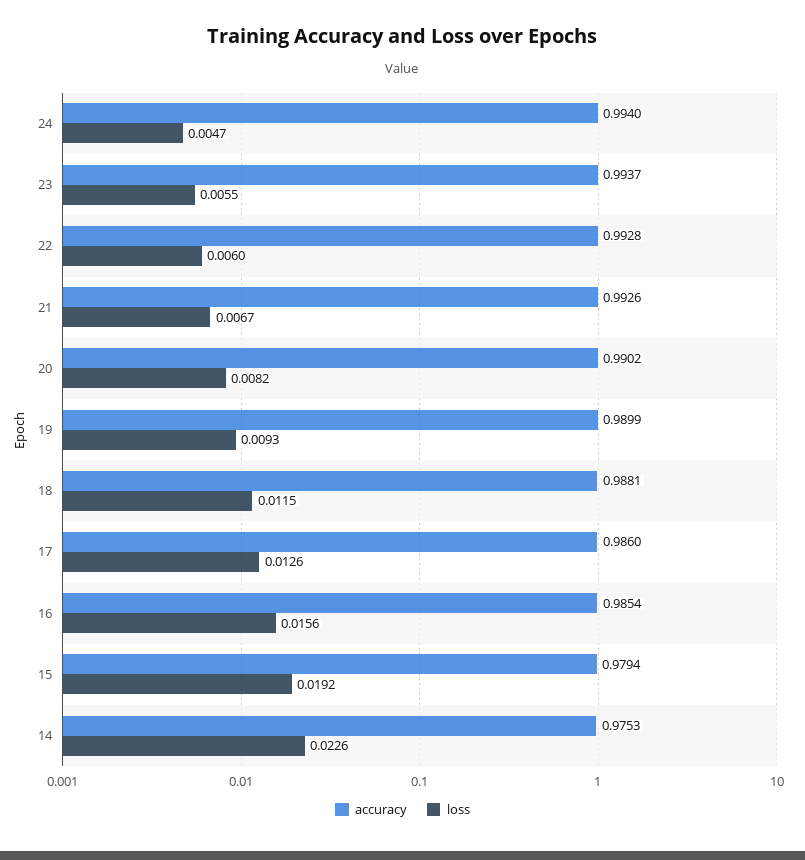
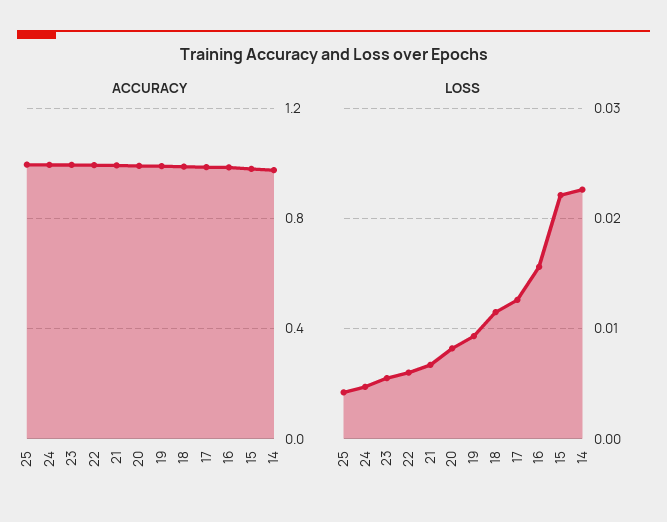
loss, 15: 0.0192 -> 0.022
accuracy, 25: none -> 1
loss, 25: none -> 0.004

